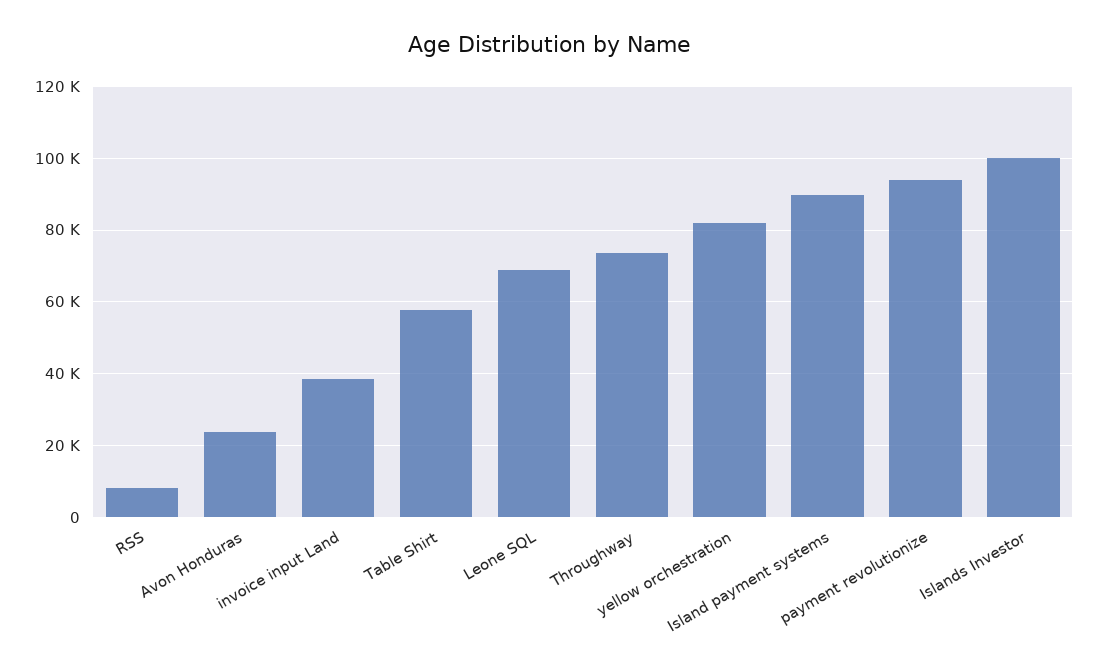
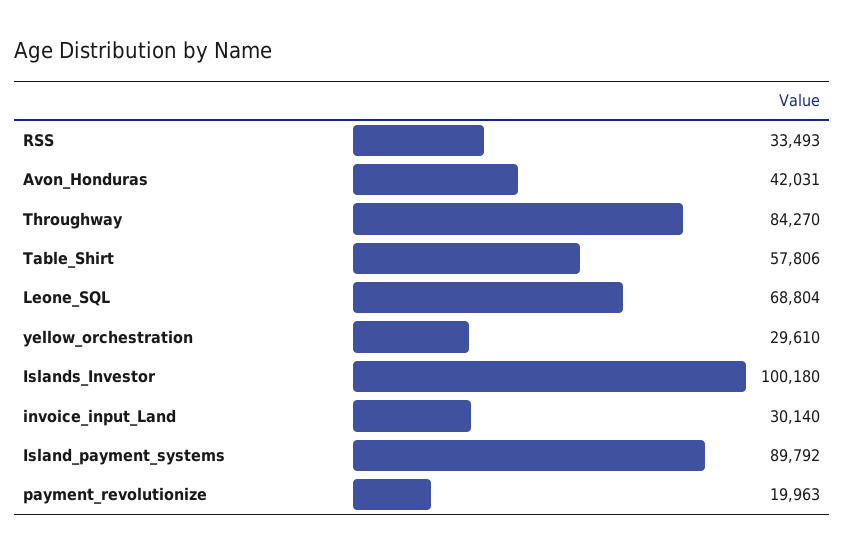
RSS: 8000 -> 33493
Avon Honduras: 24000 -> 42031
invoice input Land: 38000 -> 30140
Throughway: 74000 -> 84270
yellow orchestration: 82000 -> 29610
payment revolutionize: 94000 -> 19963

